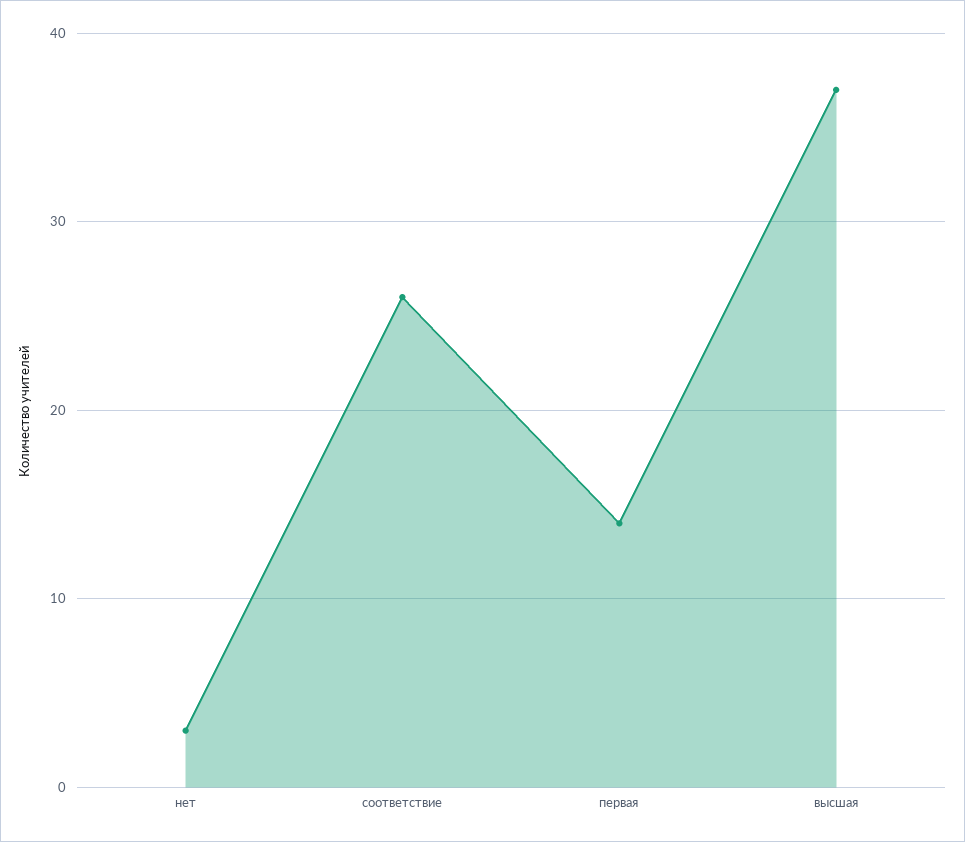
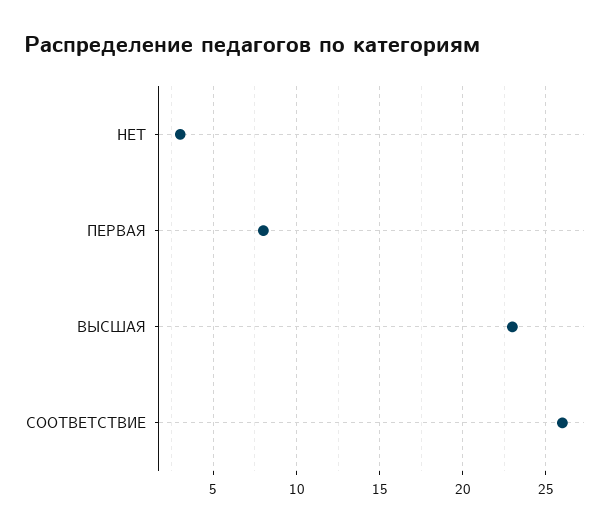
первая: 14 -> 8
высшая: 37 -> 23

